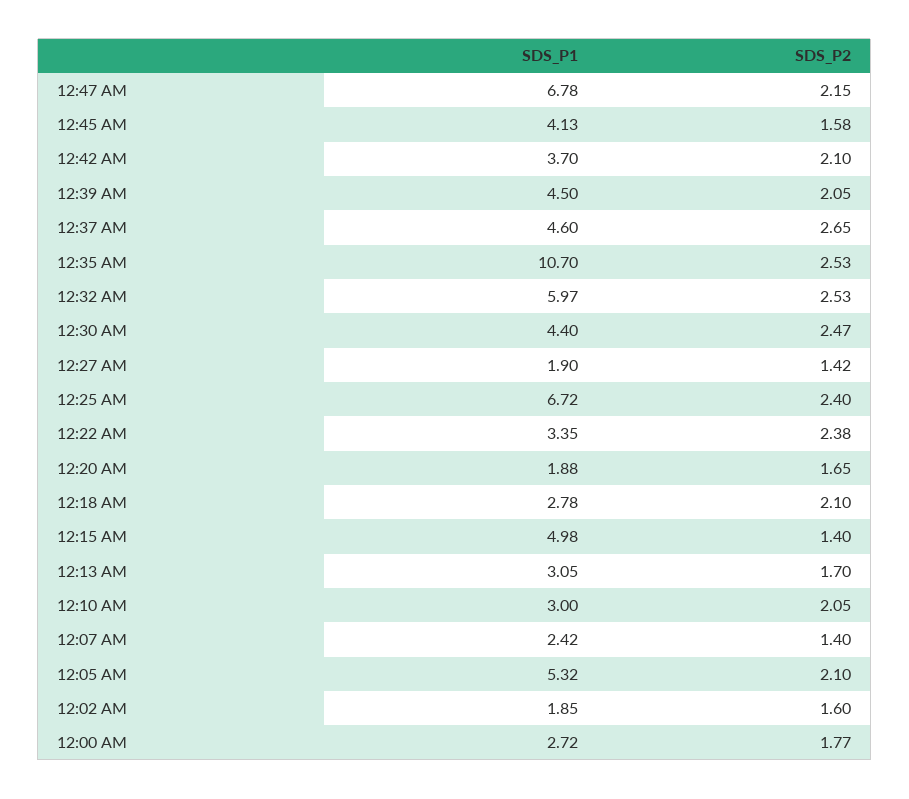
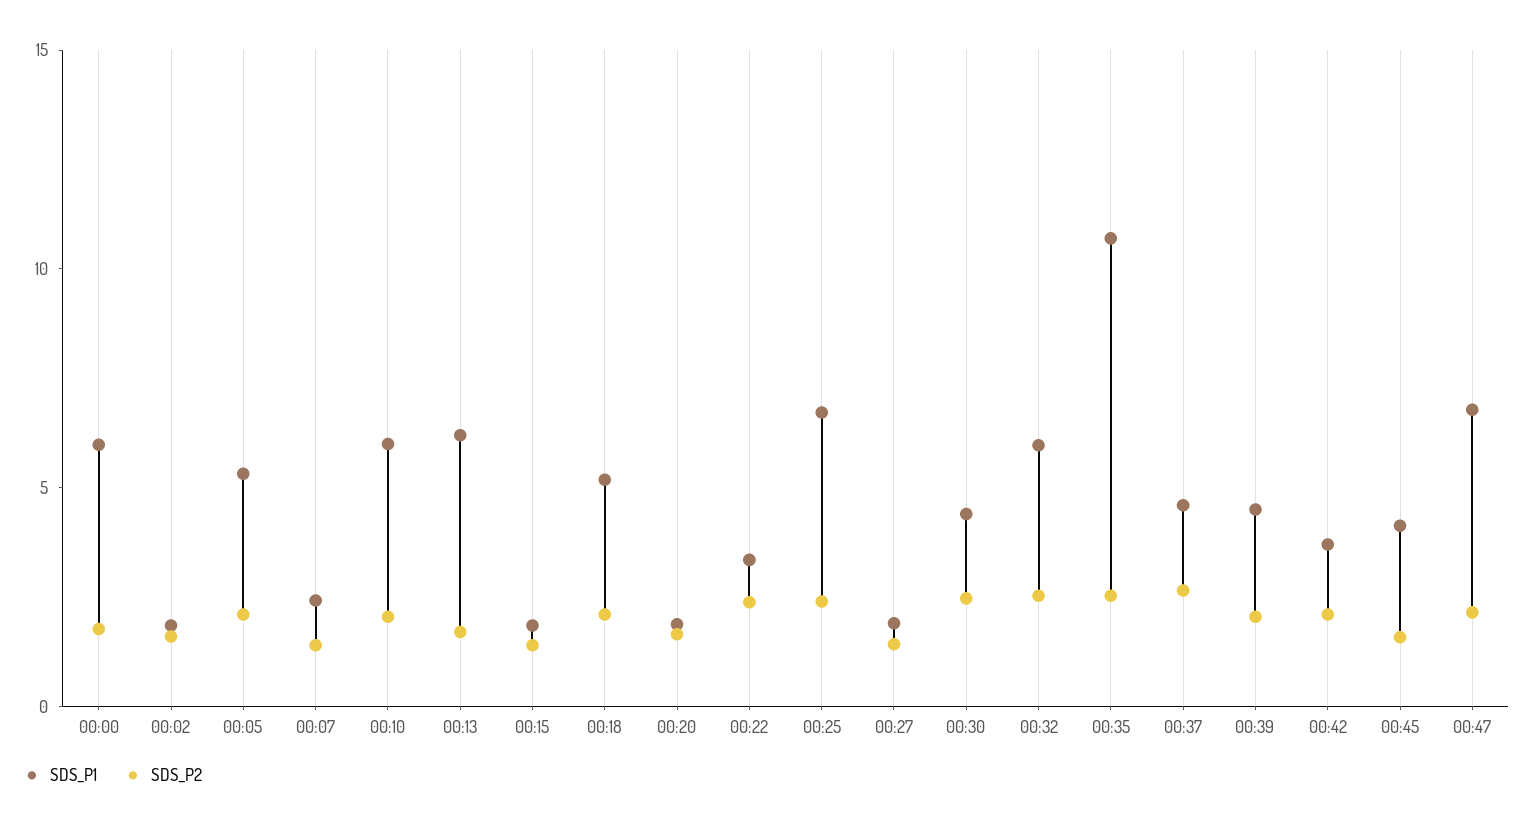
SDS_P1, 12:18 AM: 2.78 -> 5
SDS_P1, 12:15 AM: 4.98 -> 2
SDS_P1, 12:13 AM: 3.05 -> 6
SDS_P1, 12:10 AM: 3 -> 6
SDS_P1, 12:00 AM: 2.72 -> 6

